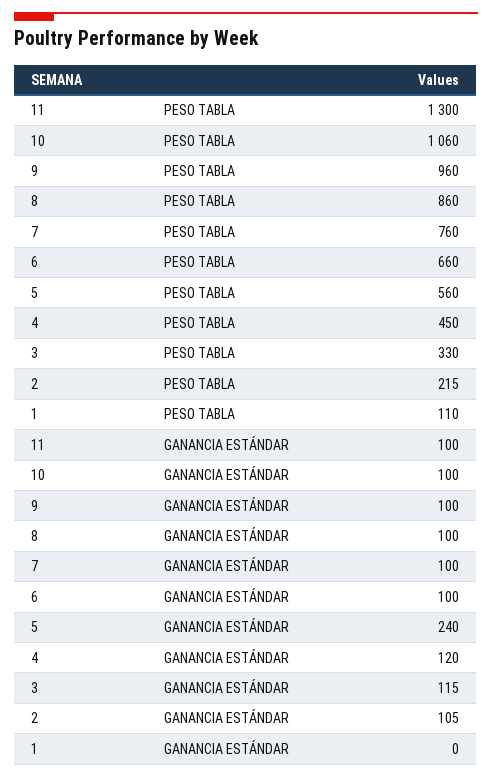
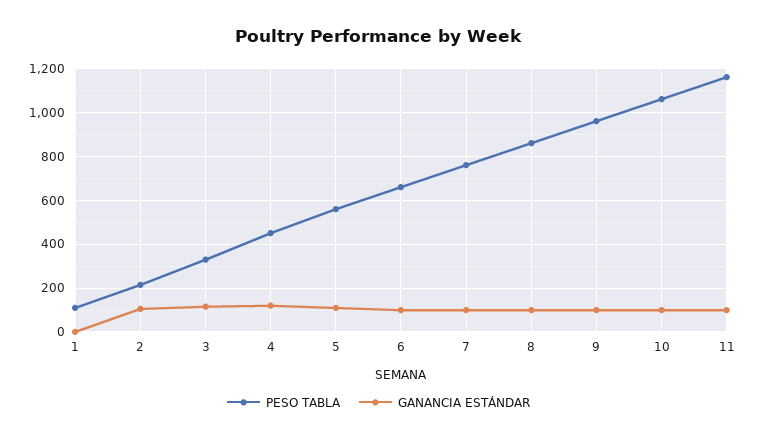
PESO TABLA, 11: 1300 -> 1150
GANANCIA ESTÁNDAR, 5: 240 -> 100

